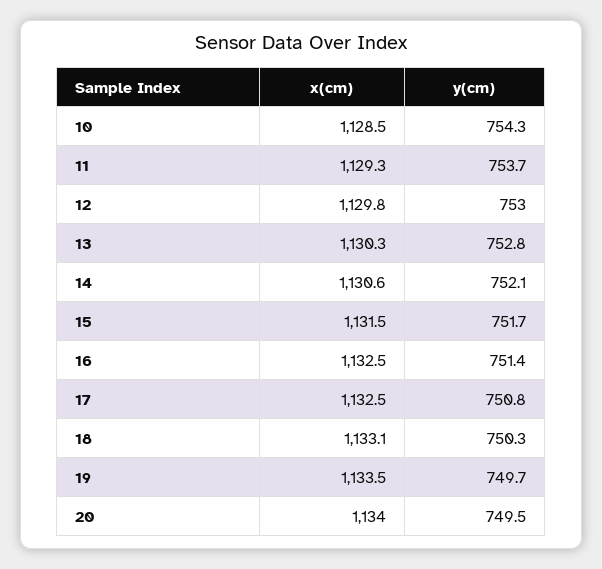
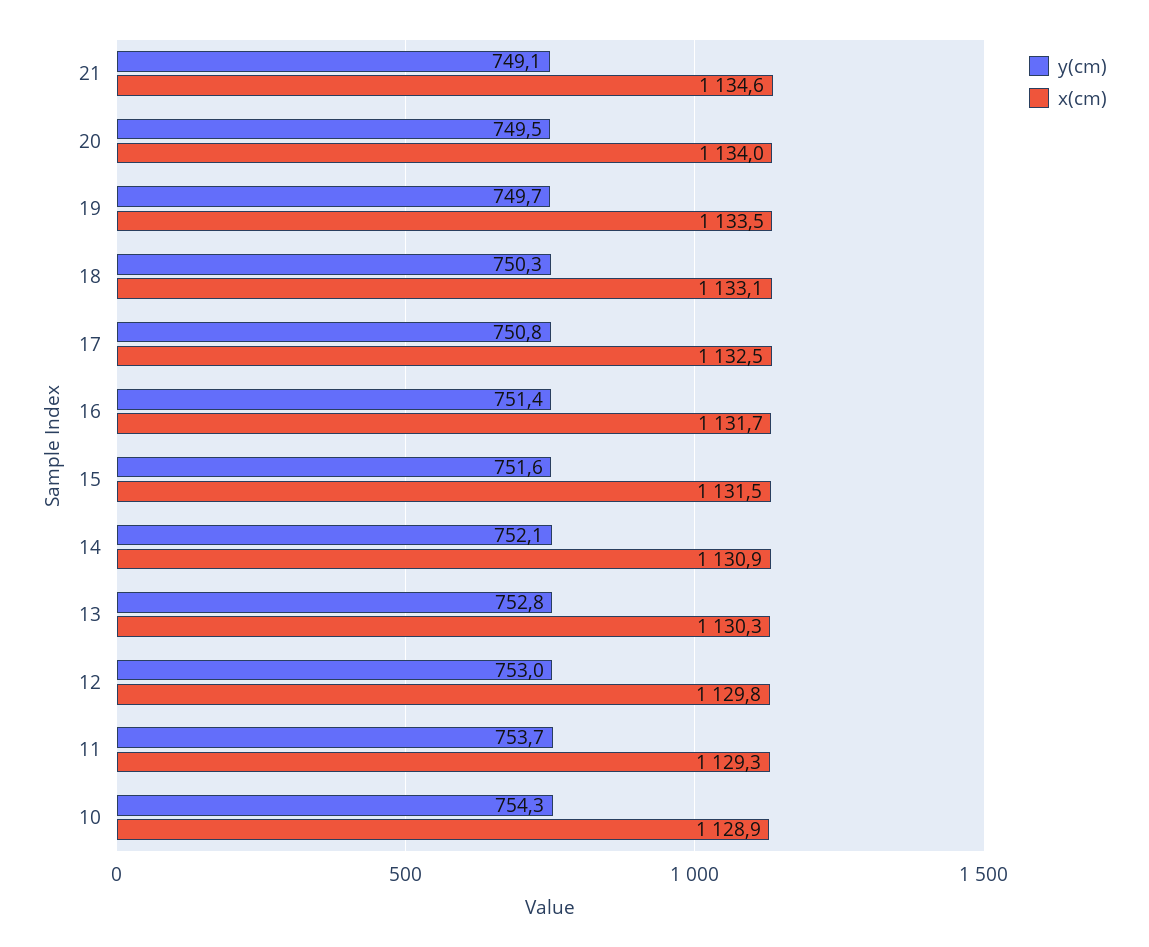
x(cm), 10: 1128.5 -> 1128.9
x(cm), 14: 1130.6 -> 1130.9
y(cm), 15: 751.7 -> 751.6
x(cm), 16: 1132.5 -> 1131.7
y(cm), 21: none -> 749.1
x(cm), 21: none -> 1134.6

